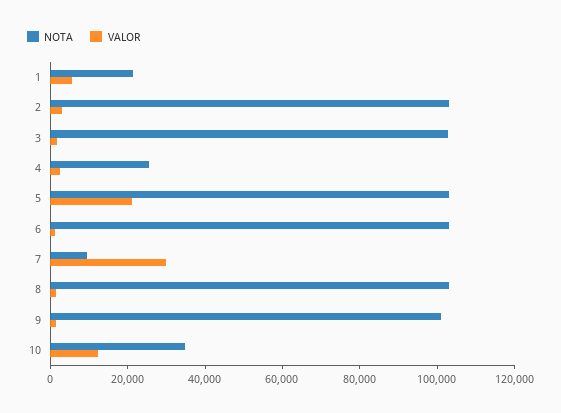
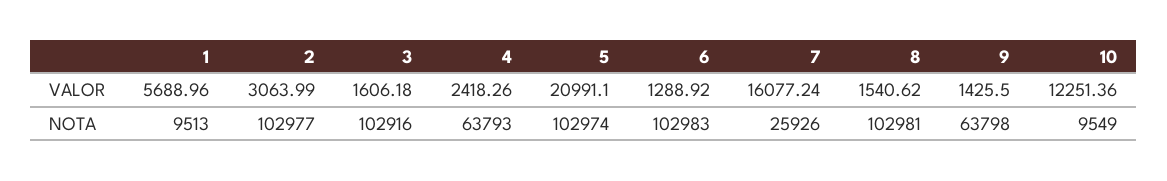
NOTA, 1: 20000 -> 9513
NOTA, 4: 25000 -> 63793
NOTA, 7: 10000 -> 25926
VALOR, 7: 30000 -> 16077.24
NOTA, 9: 100000 -> 63798
NOTA, 10: 35000 -> 9549

